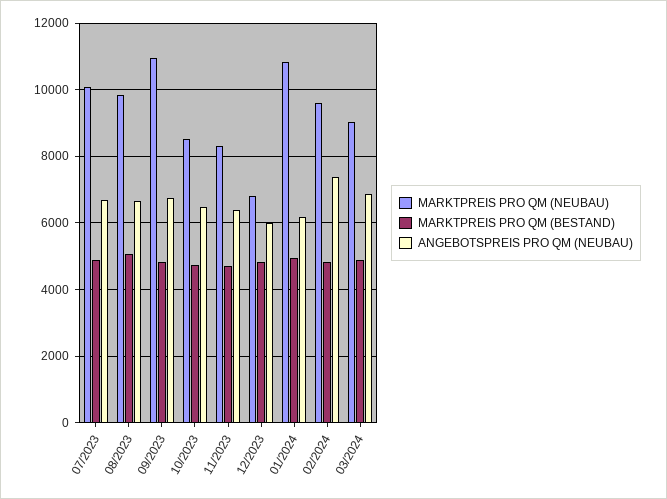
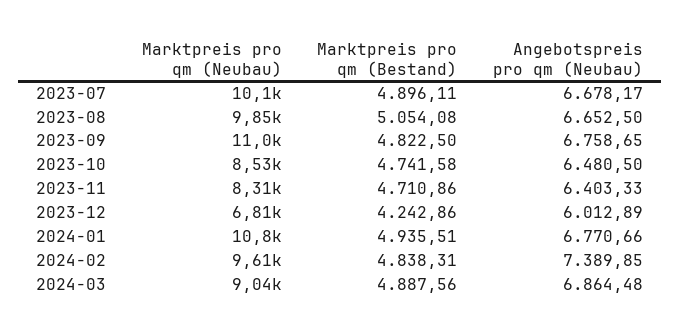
MARKTPREIS PRO QM (BESTAND), 12/2023: 4800 -> 4242.86
ANGEBOTSPREIS PRO QM (NEUBAU), 01/2024: 6200 -> 6770.66

